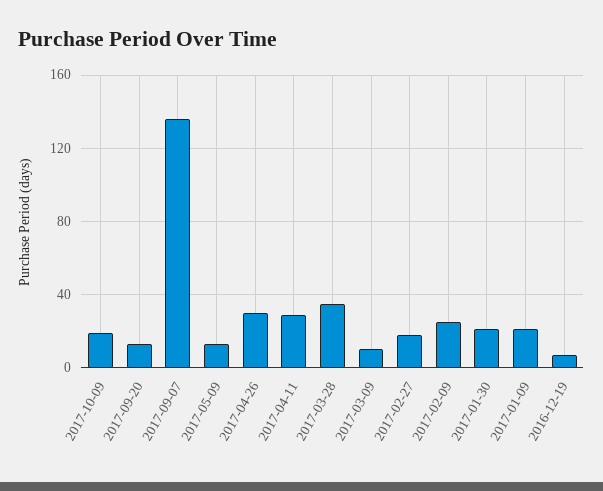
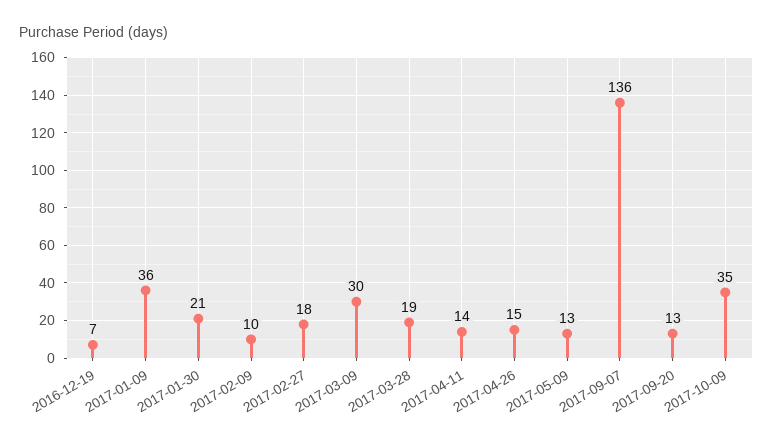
2017-10-09: 20 -> 35
2017-04-26: 30 -> 15
2017-04-11: 30 -> 14
2017-03-28: 35 -> 19
2017-03-09: 10 -> 30
2017-02-09: 25 -> 10
2017-01-09: 20 -> 36

